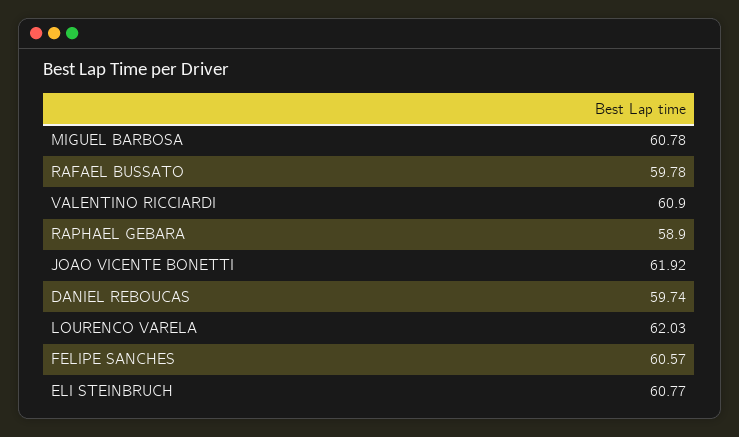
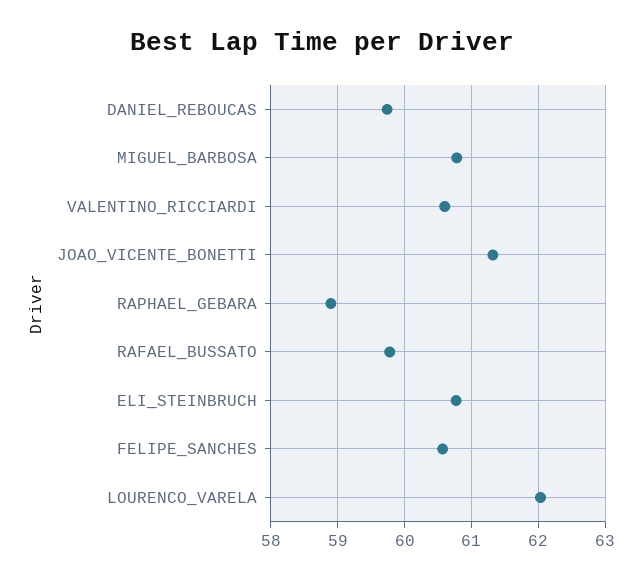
VALENTINO RICCIARDI: 60.9 -> 60.6
JOAO VICENTE BONETTI: 61.92 -> 61.3

